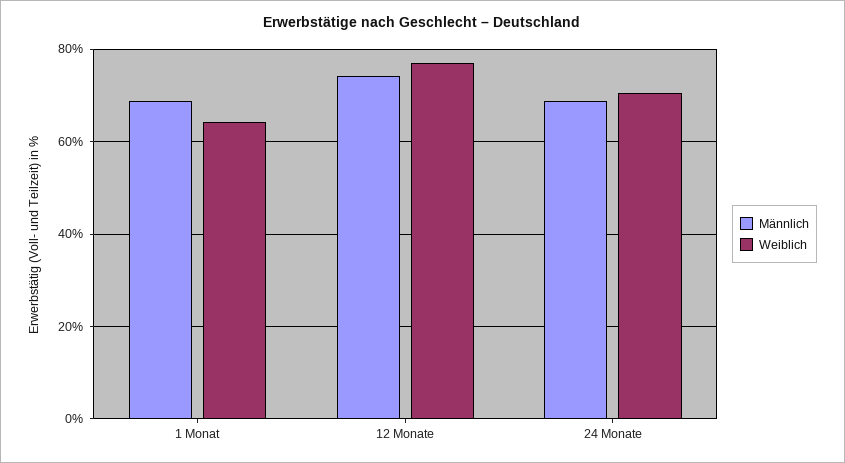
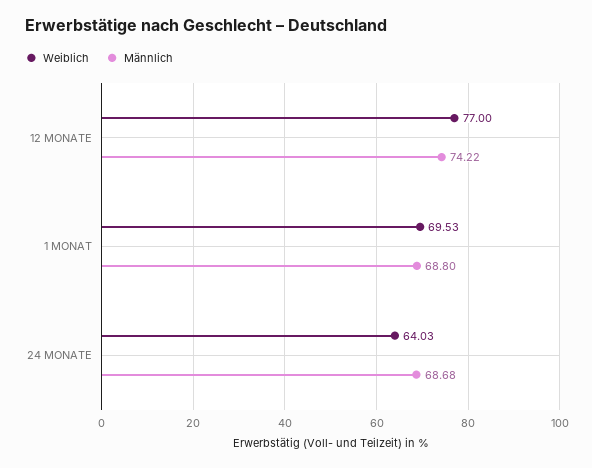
Weiblich, 1 Monat: 64 -> 69.53
Weiblich, 24 Monate: 70 -> 64.03

